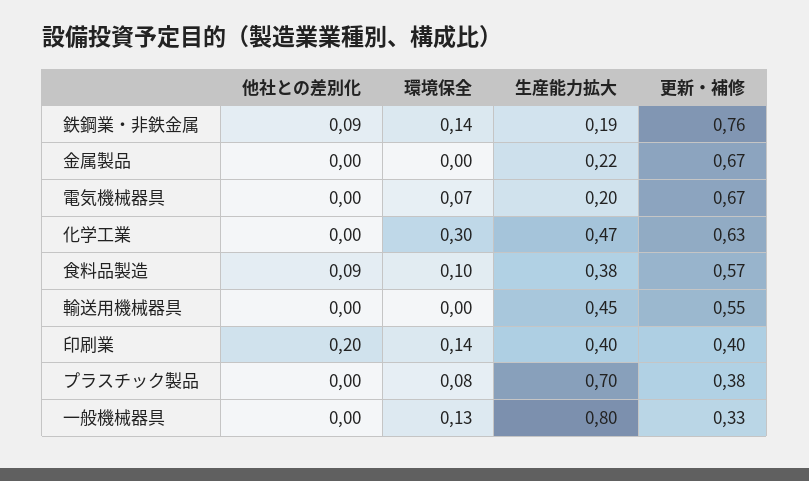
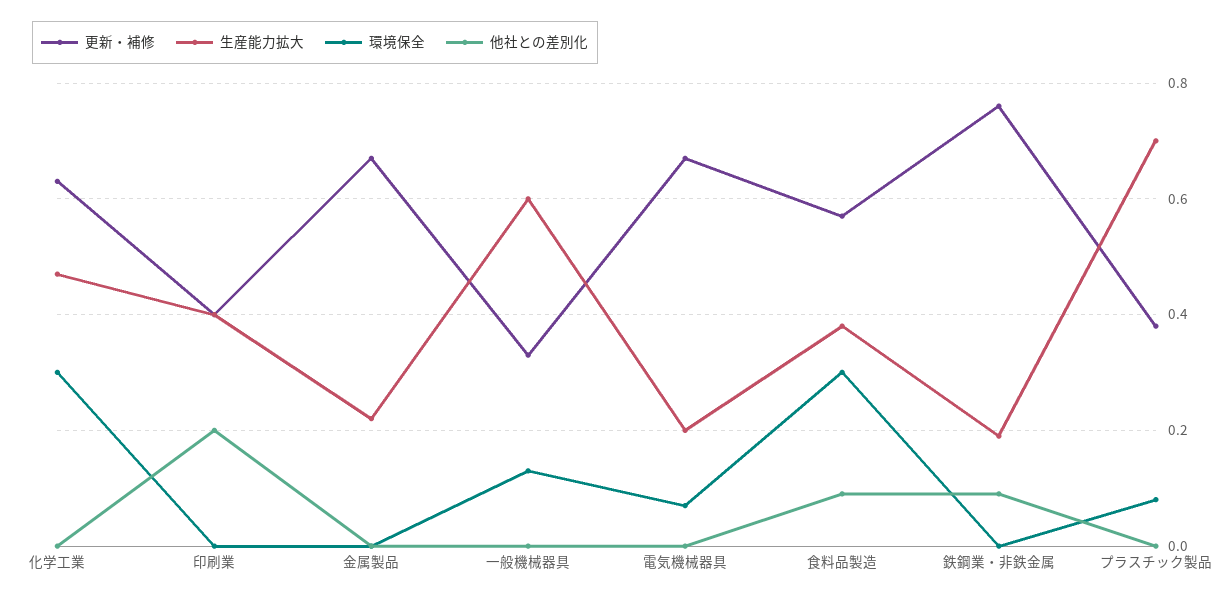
環境保全, 鉄鋼業・非鉄金属: 0.14 -> 0
環境保全, 食料品製造: 0.1 -> 0.3
他社との差別化, 輸送用機械器具: 0 -> none
環境保全, 輸送用機械器具: 0 -> none
生産能力拡大, 輸送用機械器具: 0.45 -> none
更新・補修, 輸送用機械器具: 0.55 -> none
環境保全, 印刷業: 0.14 -> 0
生産能力拡大, 一般機械器具: 0.8 -> 0.6

